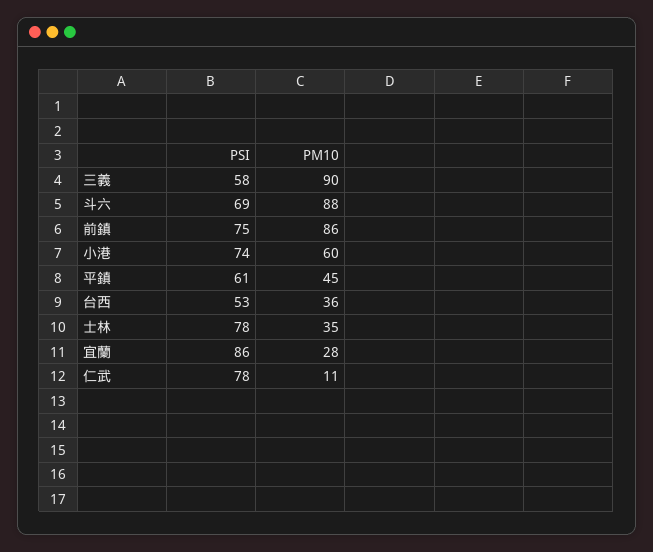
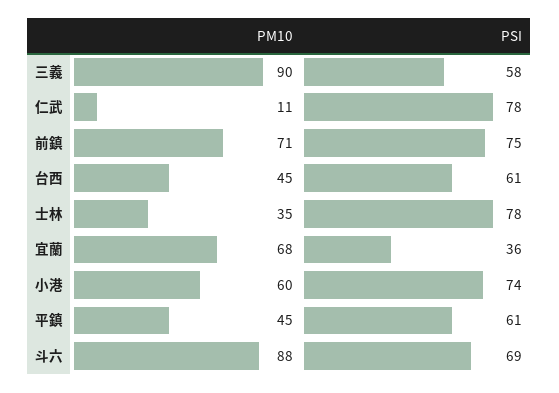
PM10, 前鎮: 86 -> 71
PSI, 台西: 53 -> 61
PM10, 台西: 36 -> 45
PSI, 宜蘭: 86 -> 36
PM10, 宜蘭: 28 -> 68

